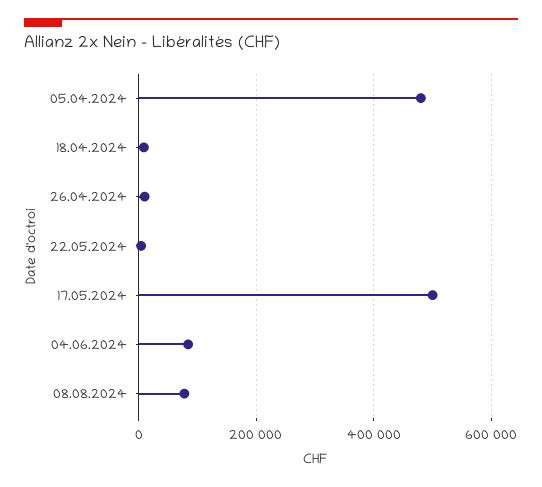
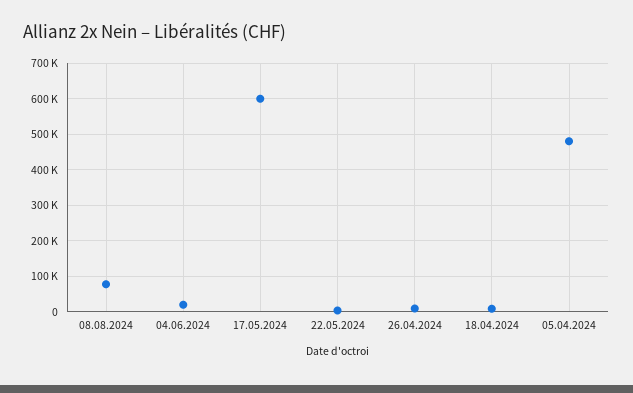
17.05.2024: 500000 -> 600000
04.06.2024: 80000 -> 20000

